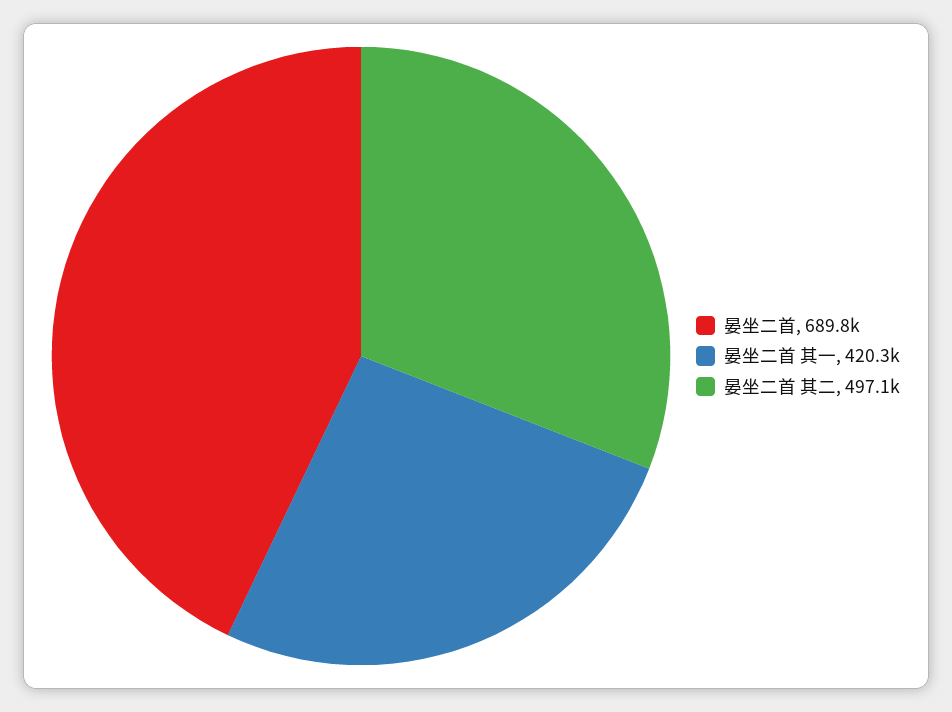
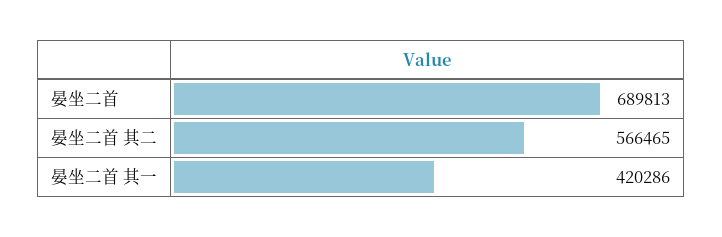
晏坐二首 其二: 497100 -> 566465

